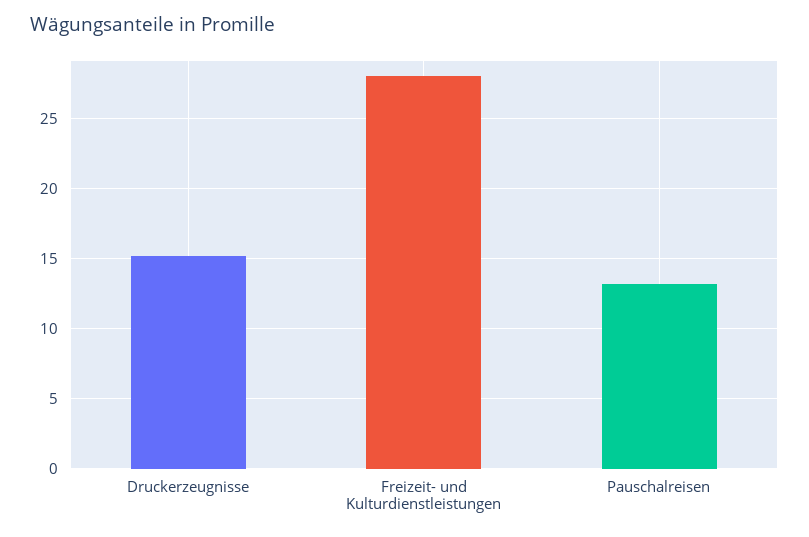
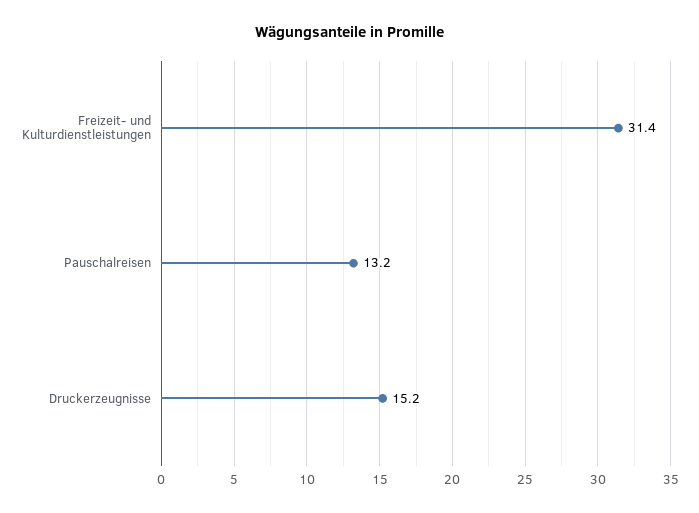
Freizeit- und Kulturdienstleistungen: 28 -> 31.4

